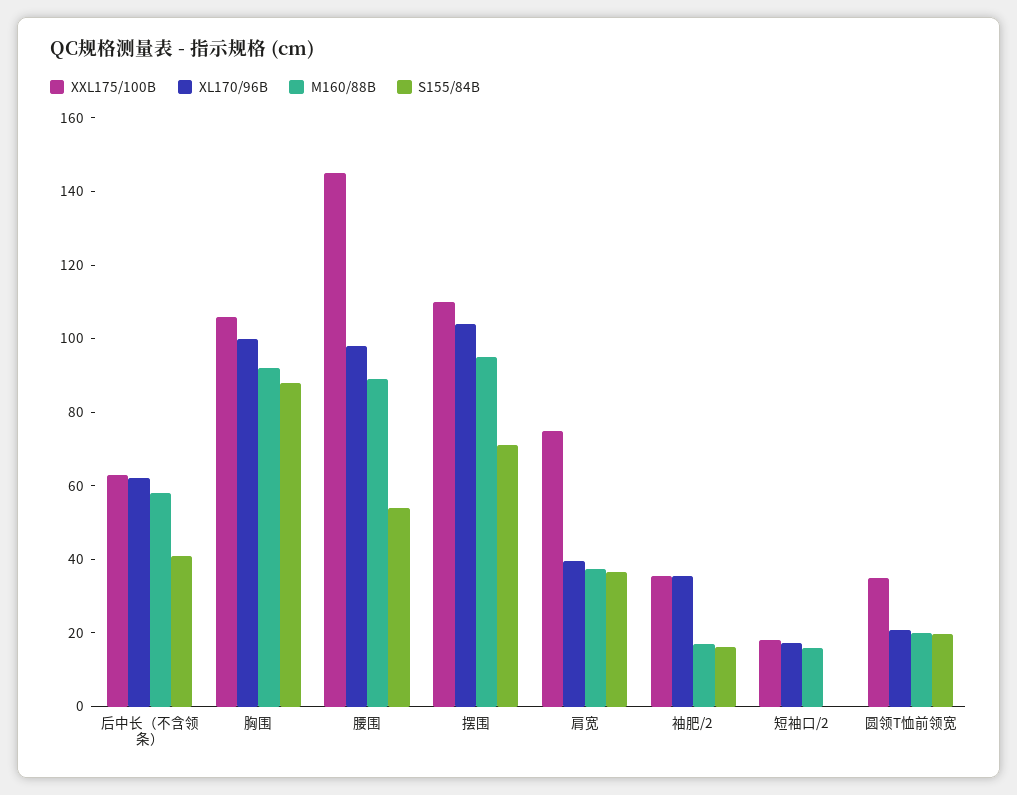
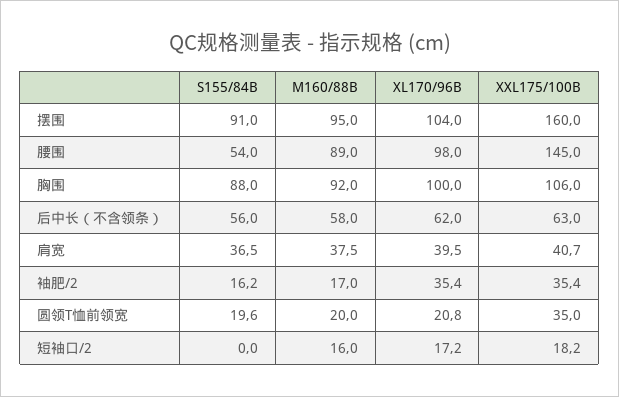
S155/84B, 后中长（不含领条）: 40 -> 56
XXL175/100B, 摆围: 110 -> 160
S155/84B, 摆围: 70 -> 91
XXL175/100B, 肩宽: 75 -> 40.7

